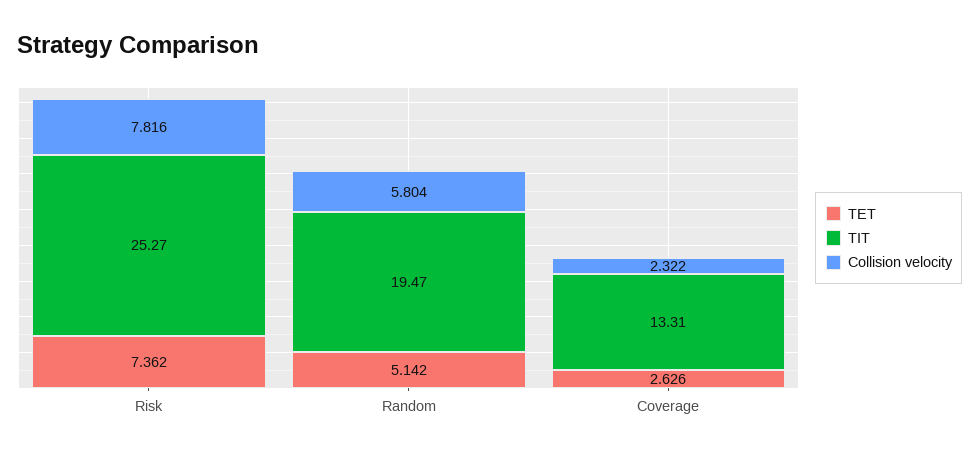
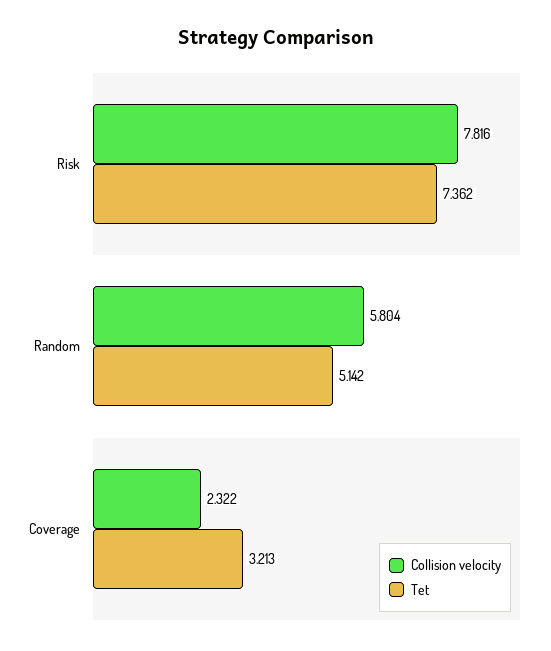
TIT, Risk: 25.27 -> none
TIT, Random: 19.47 -> none
TET, Coverage: 2.626 -> 3.213
TIT, Coverage: 13.31 -> none

